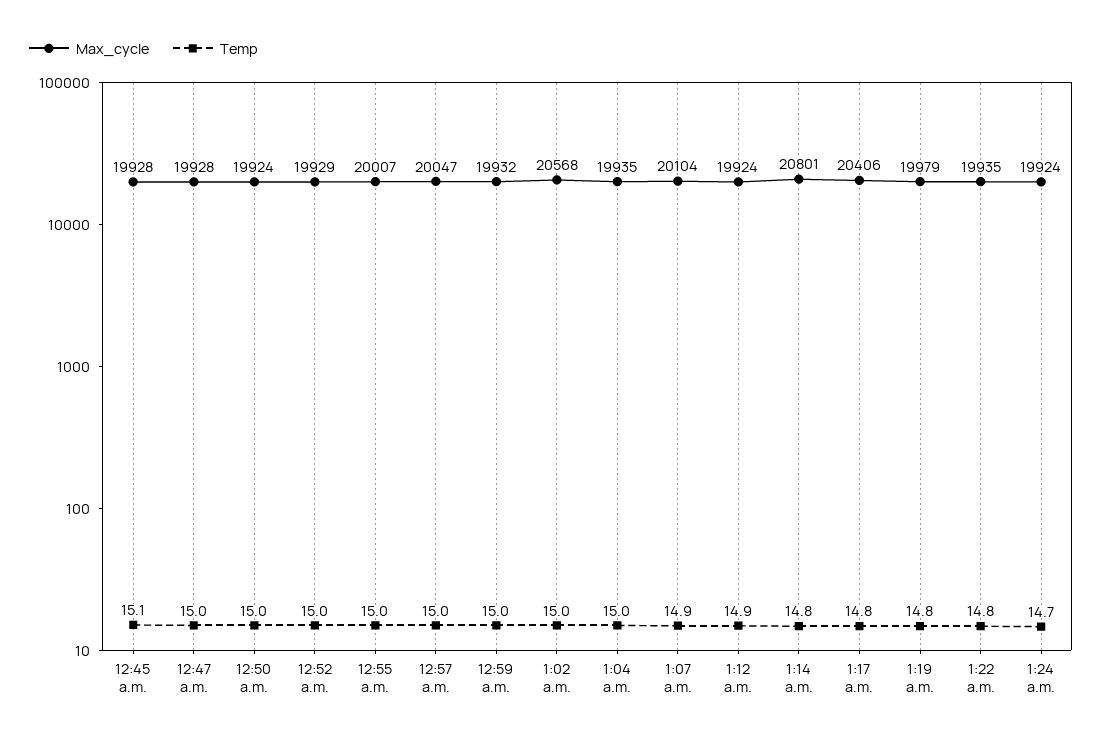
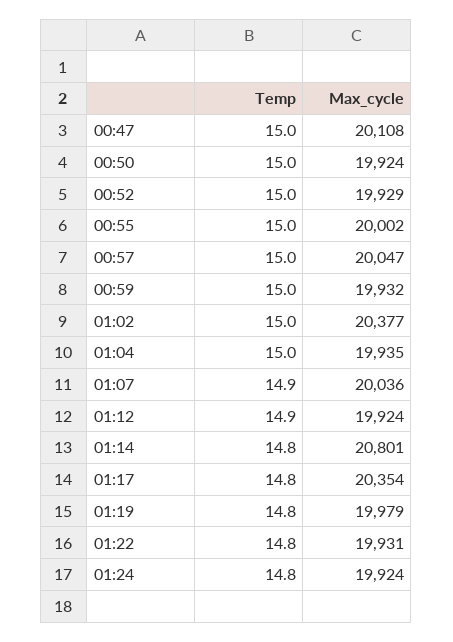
Max_cycle, 12:45 a.m.: 19928 -> none
Temp, 12:45 a.m.: 15.1 -> none
Max_cycle, 12:47 a.m.: 19928 -> 20108
Max_cycle, 12:55 a.m.: 20007 -> 20002
Max_cycle, 1:02 a.m.: 20568 -> 20377
Max_cycle, 1:07 a.m.: 20104 -> 20036
Max_cycle, 1:17 a.m.: 20406 -> 20354
Max_cycle, 1:22 a.m.: 19935 -> 19931
Temp, 1:24 a.m.: 14.7 -> 14.8

